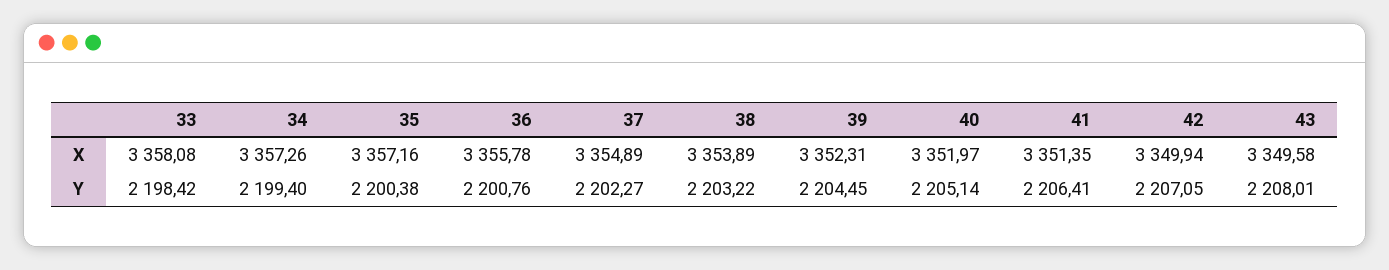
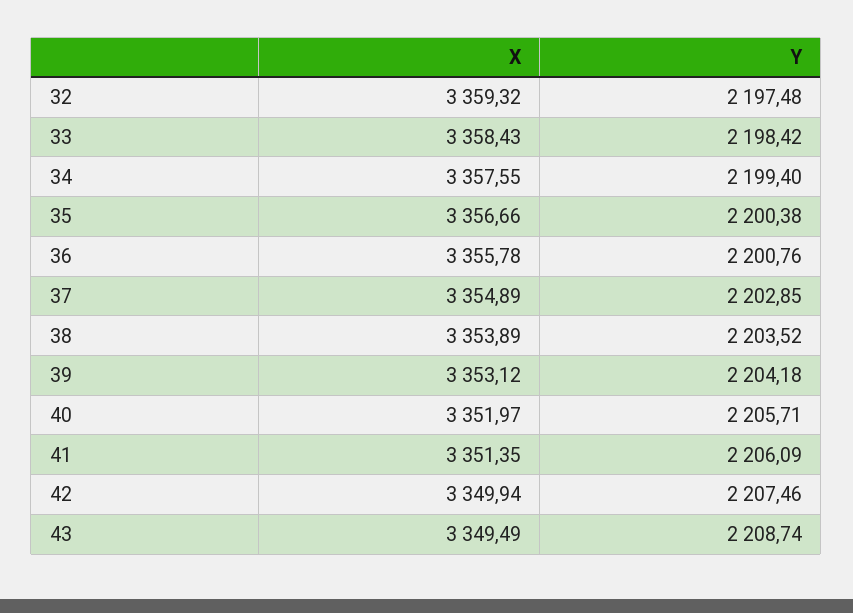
33, X: 3358.08 -> 3358.43
34, X: 3357.26 -> 3357.55
35, X: 3357.16 -> 3356.66
39, X: 3352.31 -> 3353.12
43, X: 3349.58 -> 3349.49
37, Y: 2202.27 -> 2202.85
38, Y: 2203.22 -> 2203.52
39, Y: 2204.45 -> 2204.18
40, Y: 2205.14 -> 2205.71
41, Y: 2206.41 -> 2206.09
42, Y: 2207.05 -> 2207.46
43, Y: 2208.01 -> 2208.74
32, X: none -> 3359.32
32, Y: none -> 2197.48

